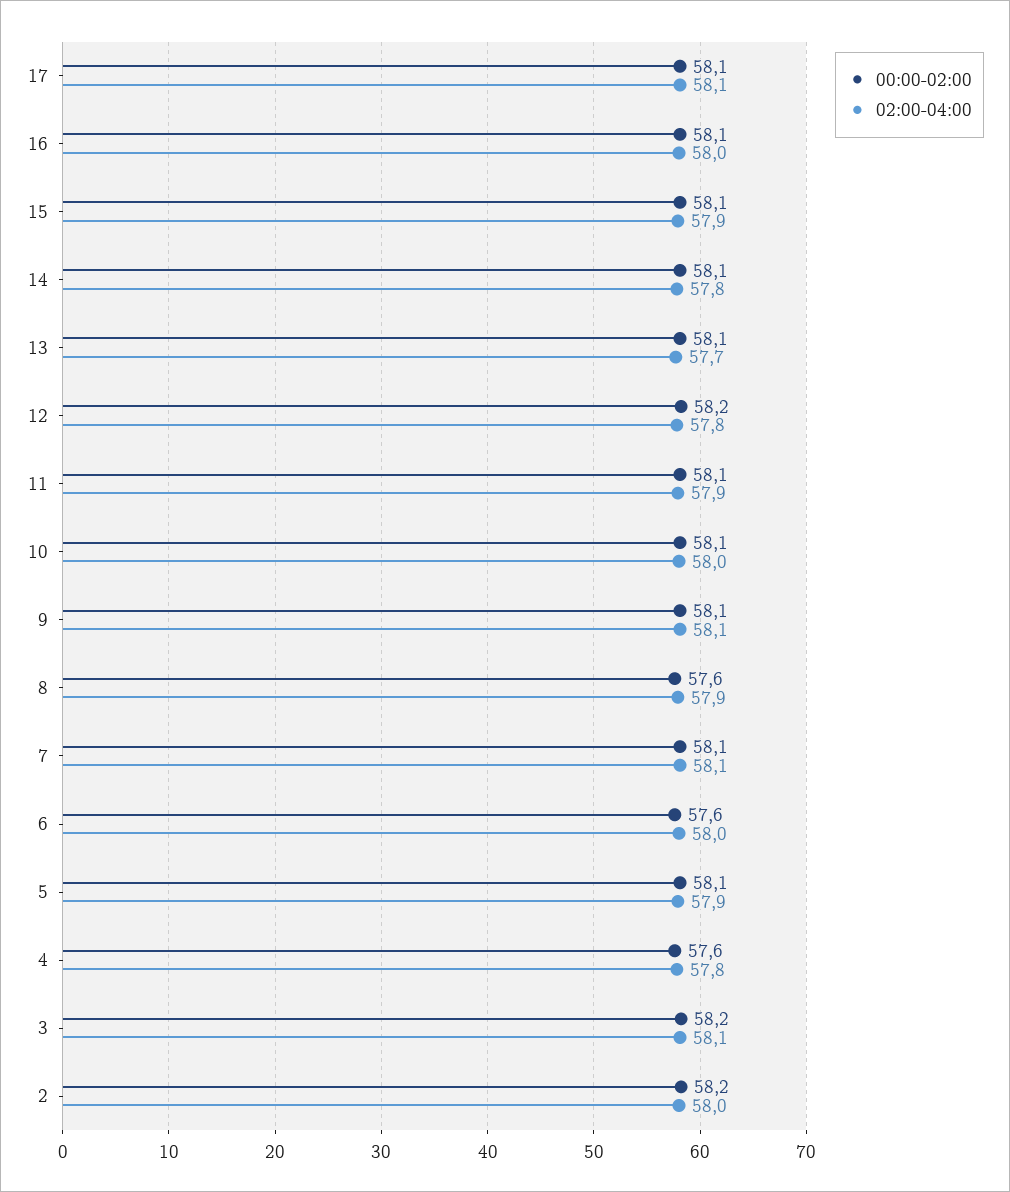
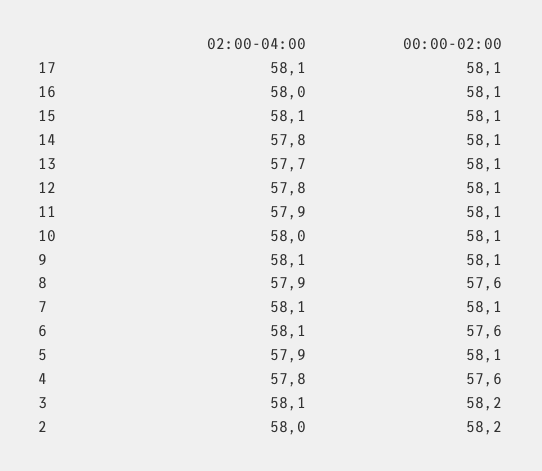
02:00-04:00, 15: 57.9 -> 58.1
00:00-02:00, 12: 58.2 -> 58.1
02:00-04:00, 6: 58 -> 58.1

